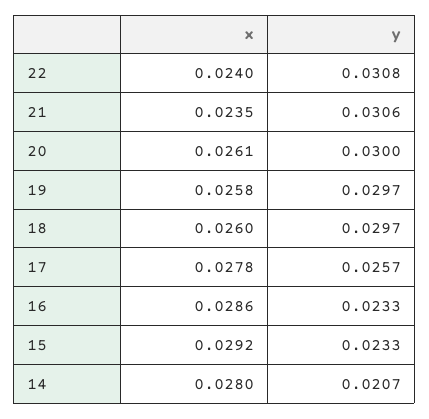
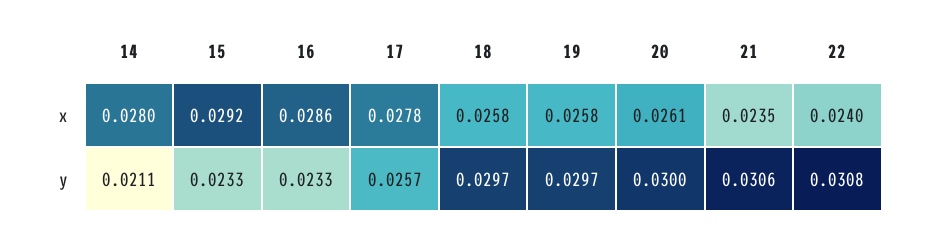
x, 18: 0.026 -> 0.0258
y, 14: 0.0207 -> 0.0211

